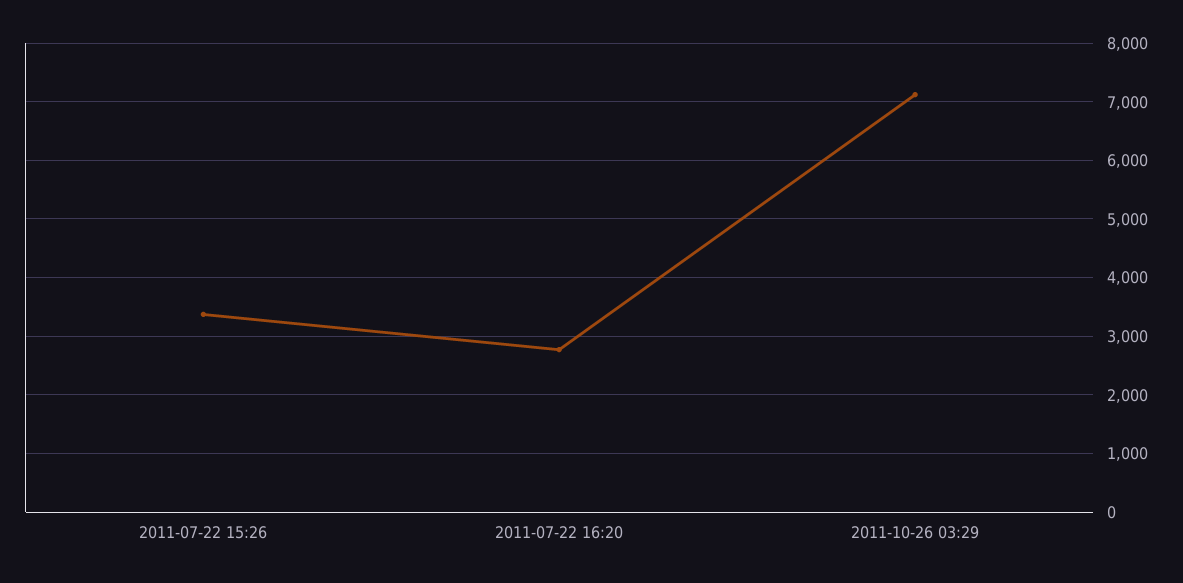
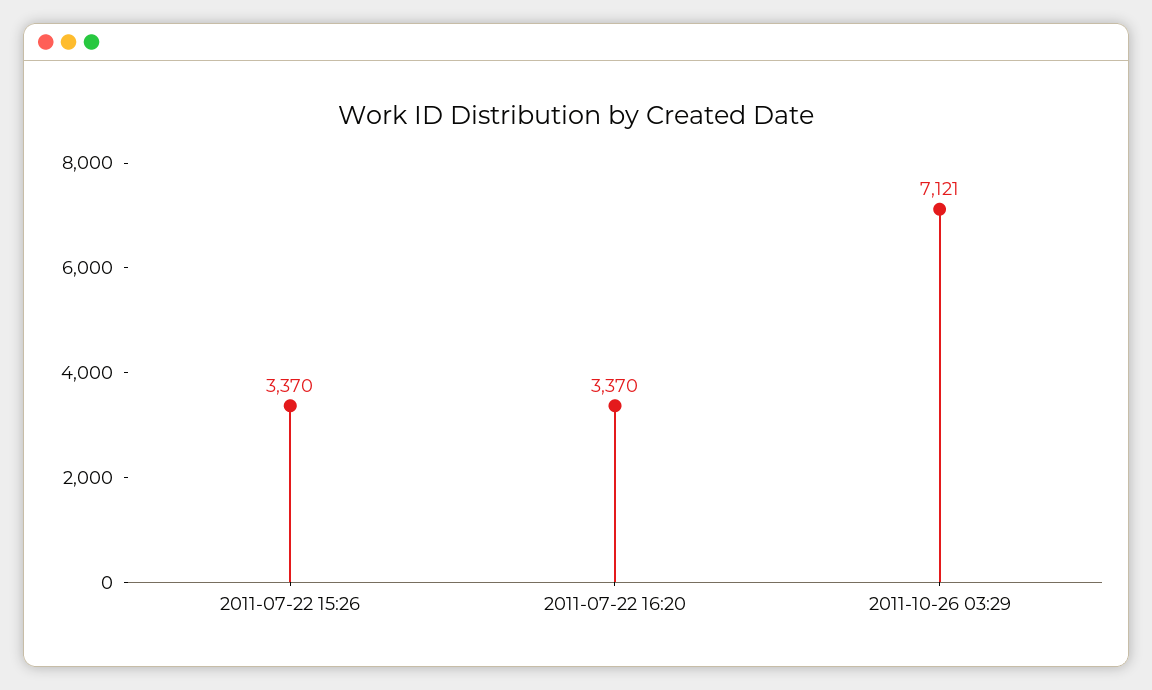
2011-07-22 16:20: 2800 -> 3370

